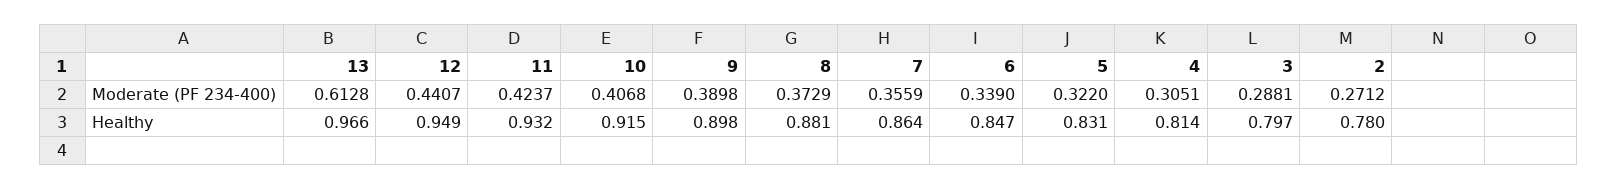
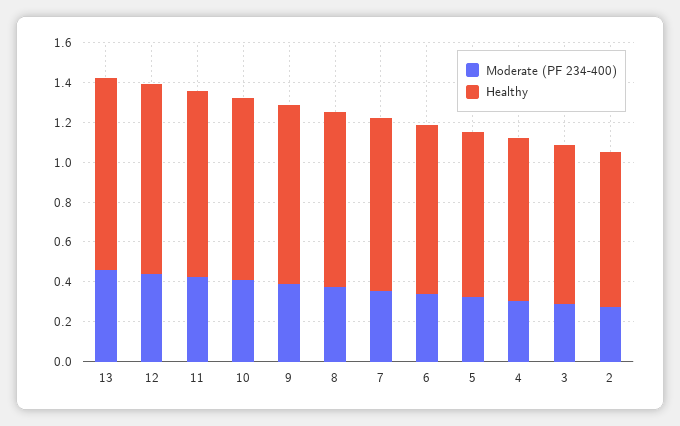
Moderate (PF 234-400), 13: 0.6128 -> 0.45

